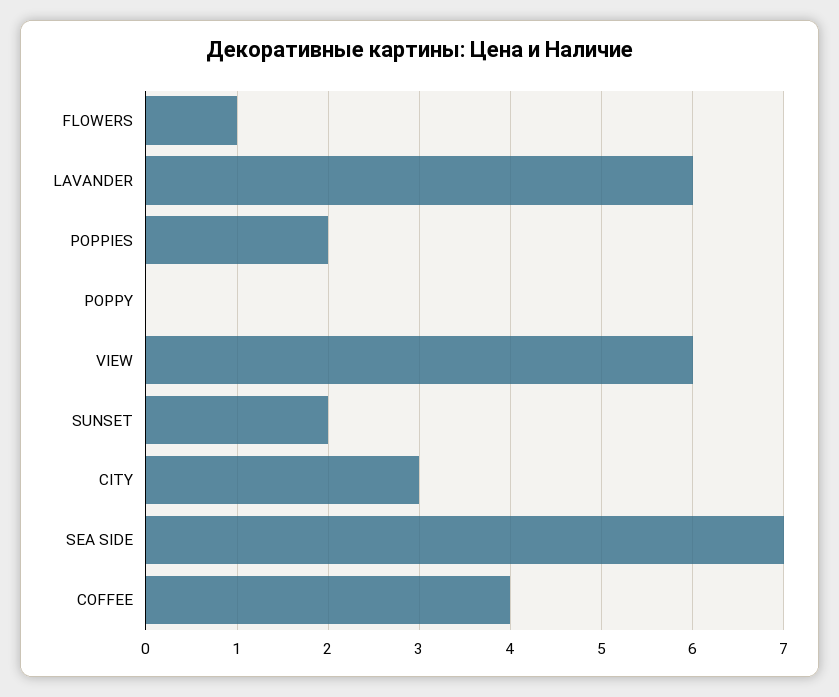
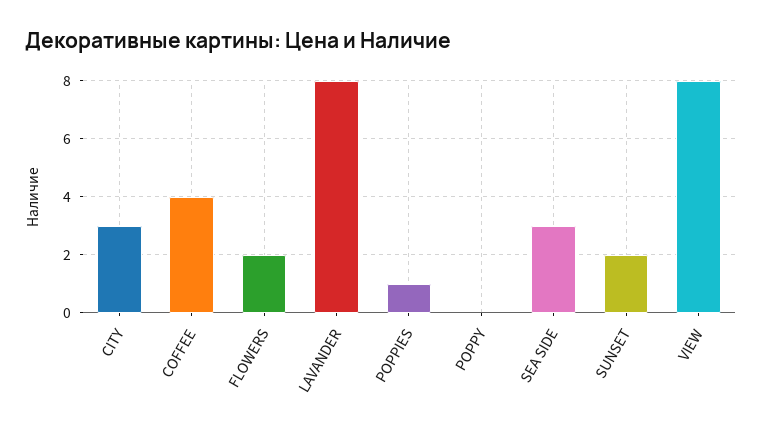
FLOWERS: 1 -> 2
LAVANDER: 6 -> 8
POPPIES: 2 -> 1
VIEW: 6 -> 8
SEA SIDE: 7 -> 3

